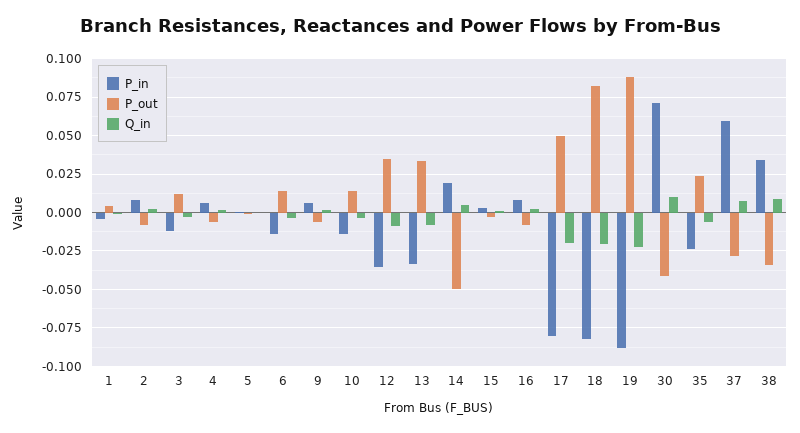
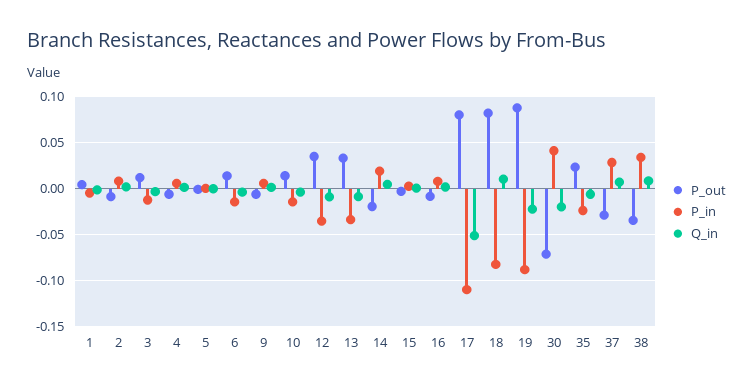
P_out, 14: -0.05 -> -0.02
P_in, 17: -0.08 -> -0.11
P_out, 17: 0.05 -> 0.08
Q_in, 17: -0.02 -> -0.05
Q_in, 18: -0.02 -> 0.01
P_in, 30: 0.07 -> 0.04
P_out, 30: -0.04 -> -0.07
Q_in, 30: 0.01 -> -0.02
P_in, 37: 0.06 -> 0.03

